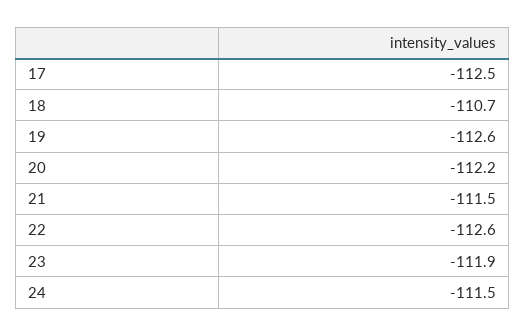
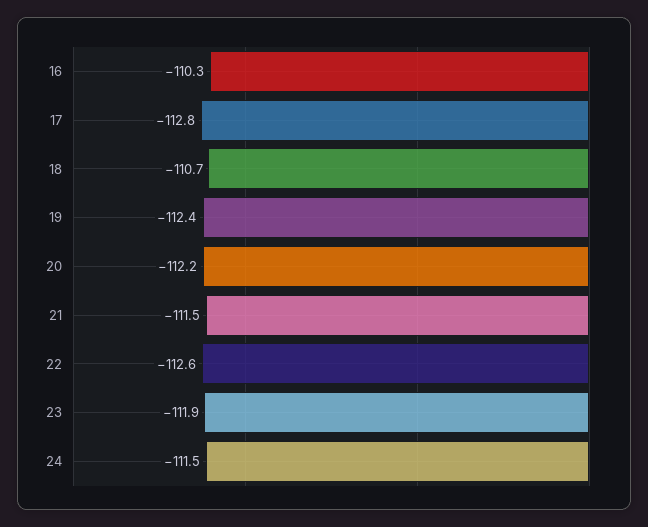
17: -112.5 -> -112.8
19: -112.6 -> -112.4
16: none -> -110.3

